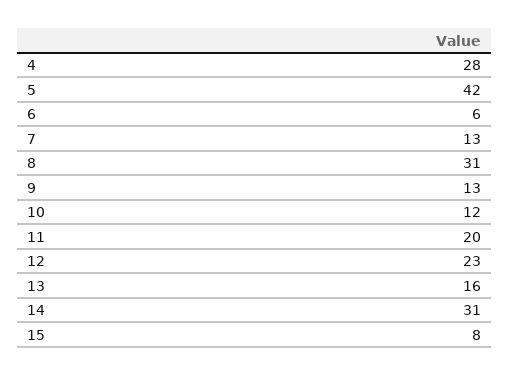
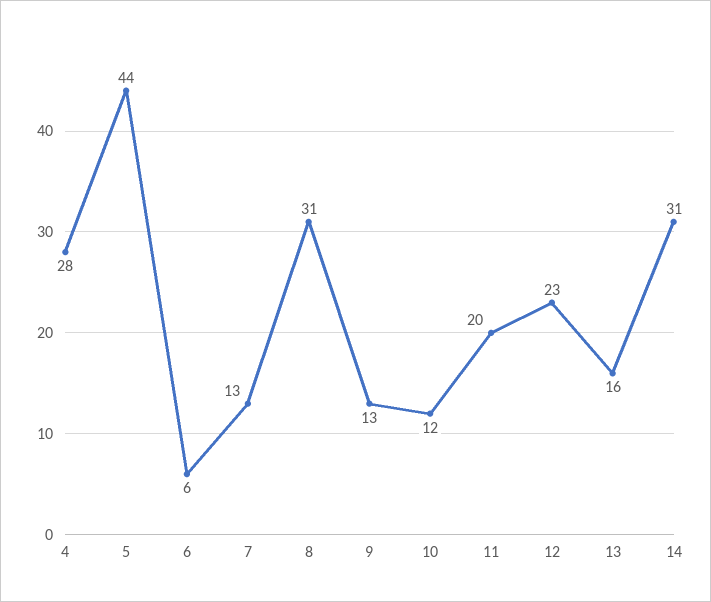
5: 42 -> 44
15: 8 -> none

